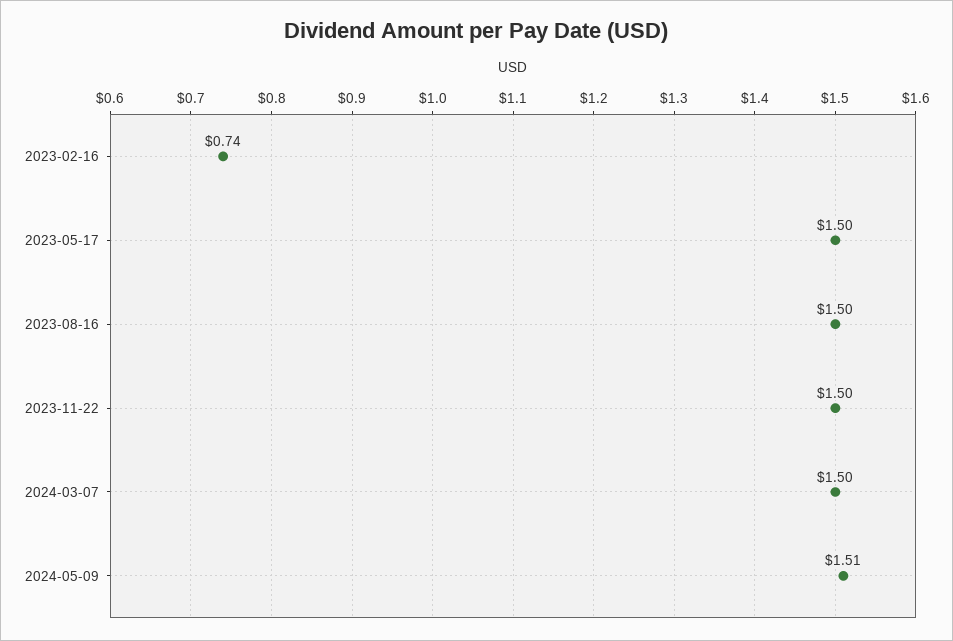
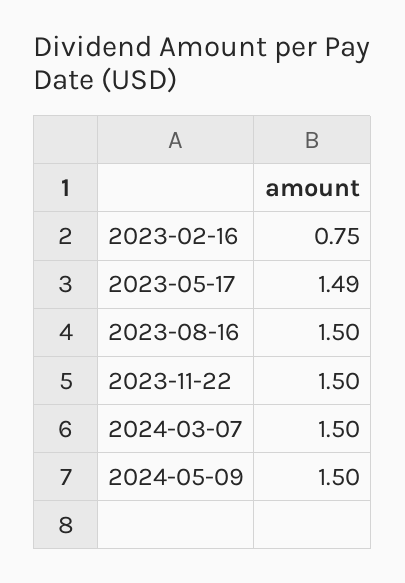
2023-02-16: 0.74 -> 0.75
2023-05-17: 1.5 -> 1.49
2024-05-09: 1.51 -> 1.5

